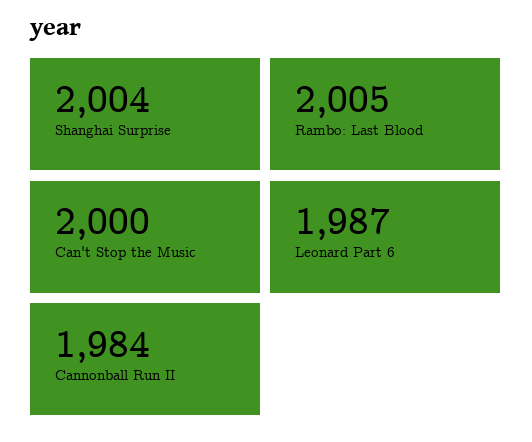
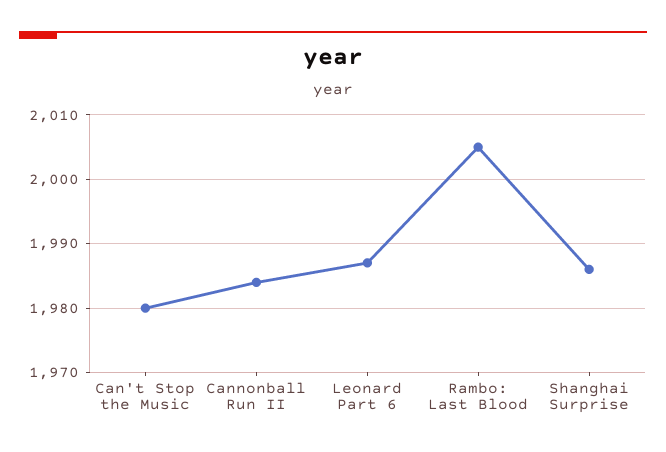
Shanghai Surprise: 2004 -> 1986
Can't Stop the Music: 2000 -> 1980

